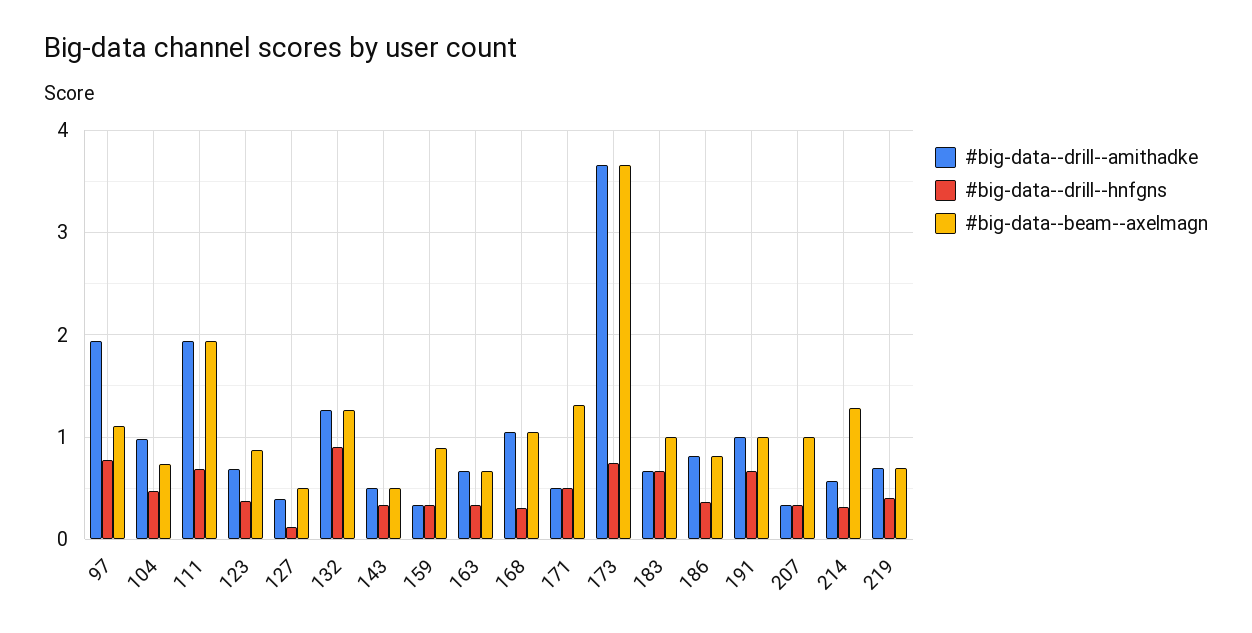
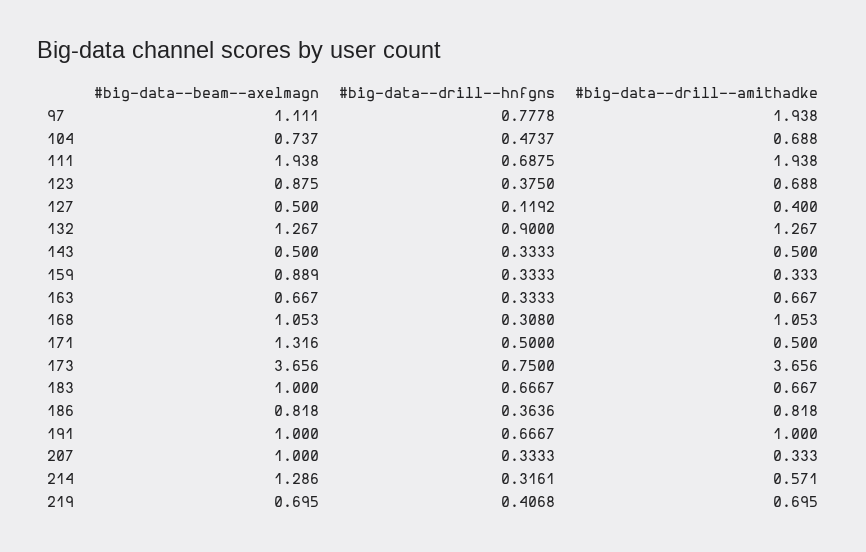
#big-data--drill--amithadke, 104: 1 -> 0.688

